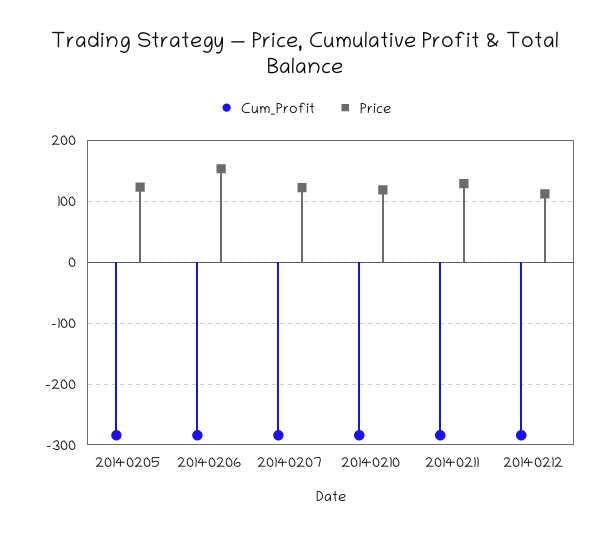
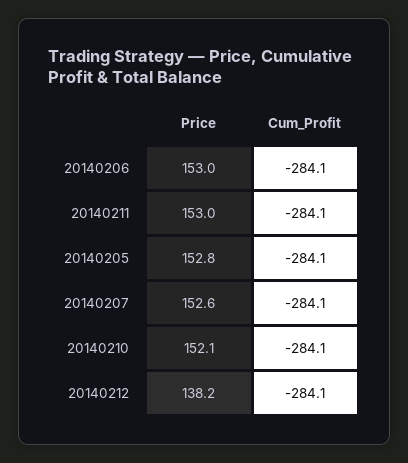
Price, 20140205: 120 -> 152.8
Price, 20140207: 120 -> 152.6
Price, 20140210: 120 -> 152.1
Price, 20140211: 130 -> 153
Price, 20140212: 110 -> 138.2

